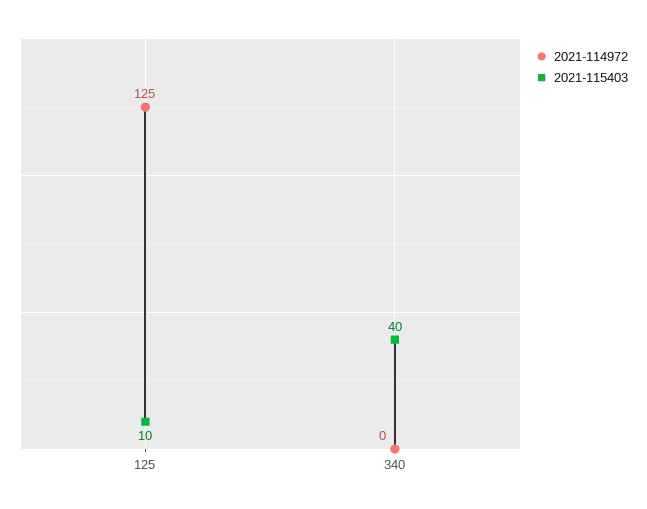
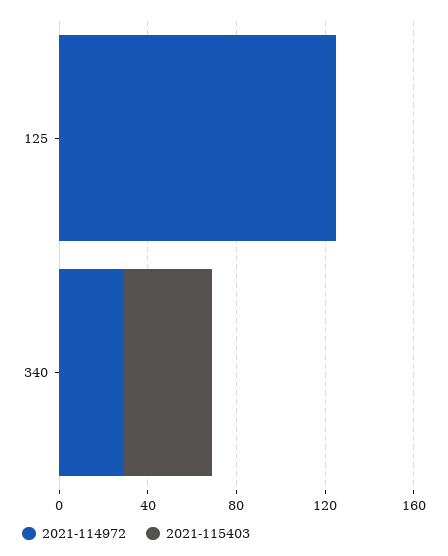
2021-115403, 125: 10 -> 0
2021-114972, 340: 0 -> 30

